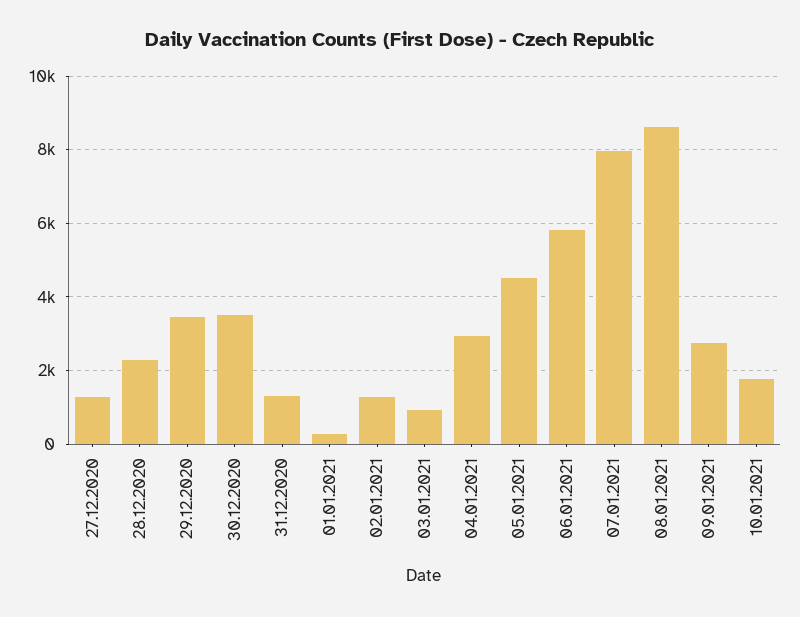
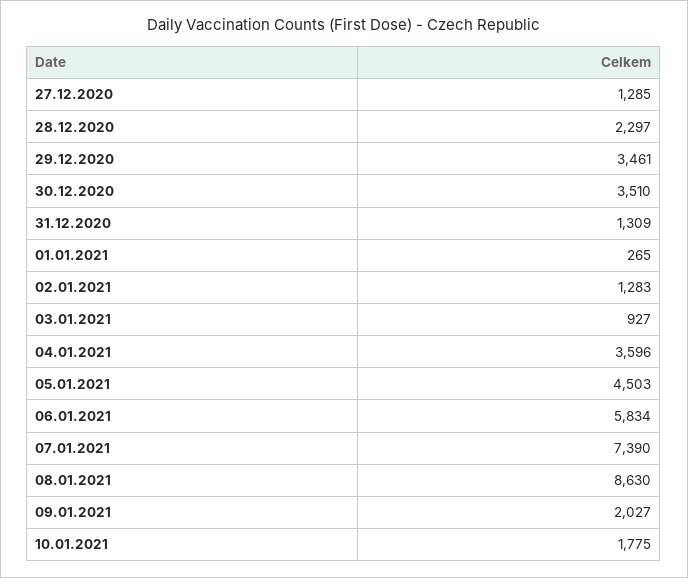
04.01.2021: 3000 -> 3596
07.01.2021: 8000 -> 7390
09.01.2021: 2800 -> 2027

